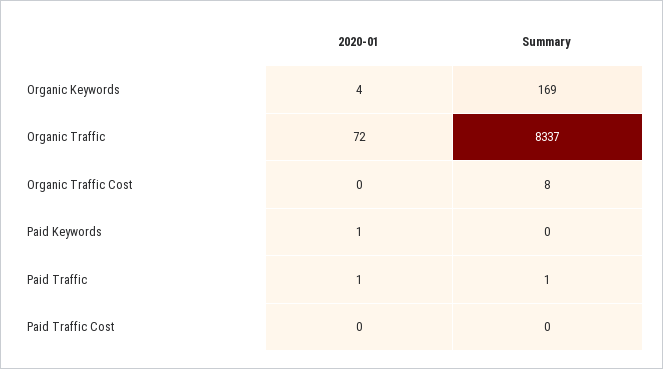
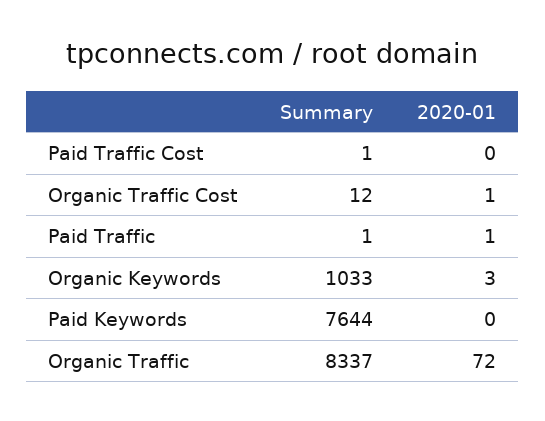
2020-01, Organic Keywords: 4 -> 3
Summary, Organic Keywords: 169 -> 1033
2020-01, Organic Traffic Cost: 0 -> 1
Summary, Organic Traffic Cost: 8 -> 12
2020-01, Paid Keywords: 1 -> 0
Summary, Paid Keywords: 0 -> 7644
Summary, Paid Traffic Cost: 0 -> 1

